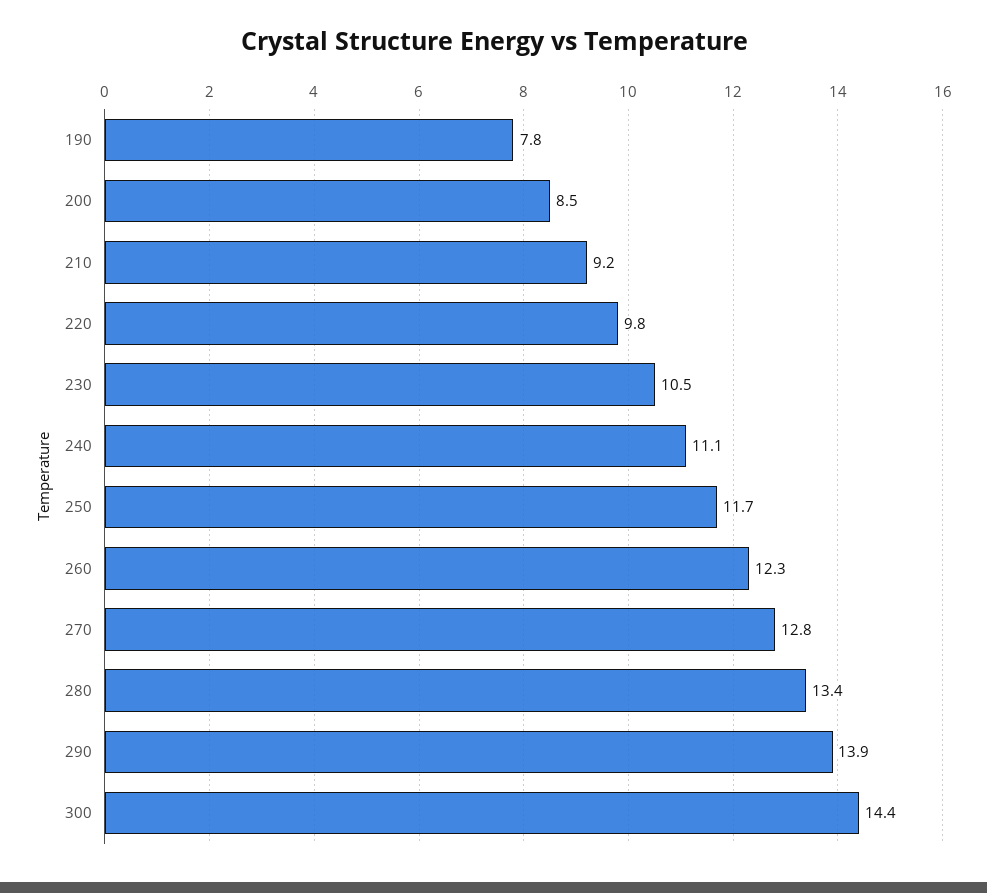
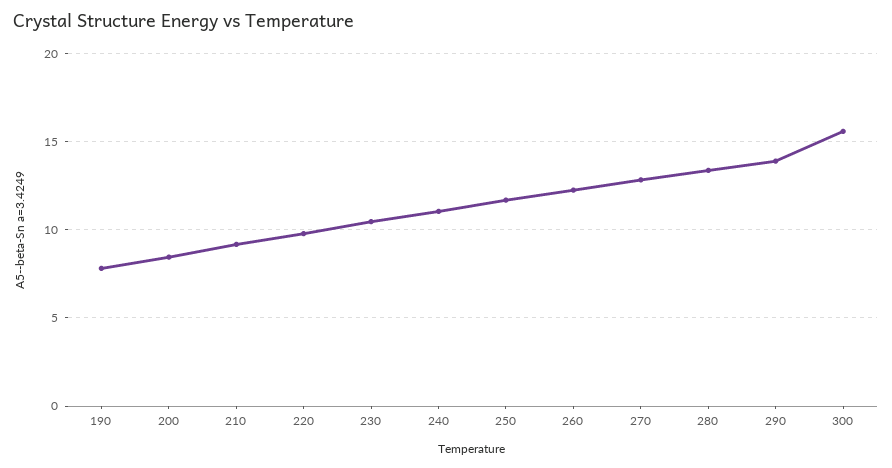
300: 14.4 -> 15.5

